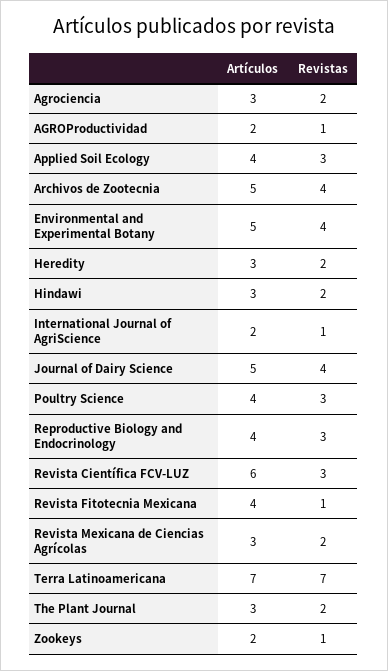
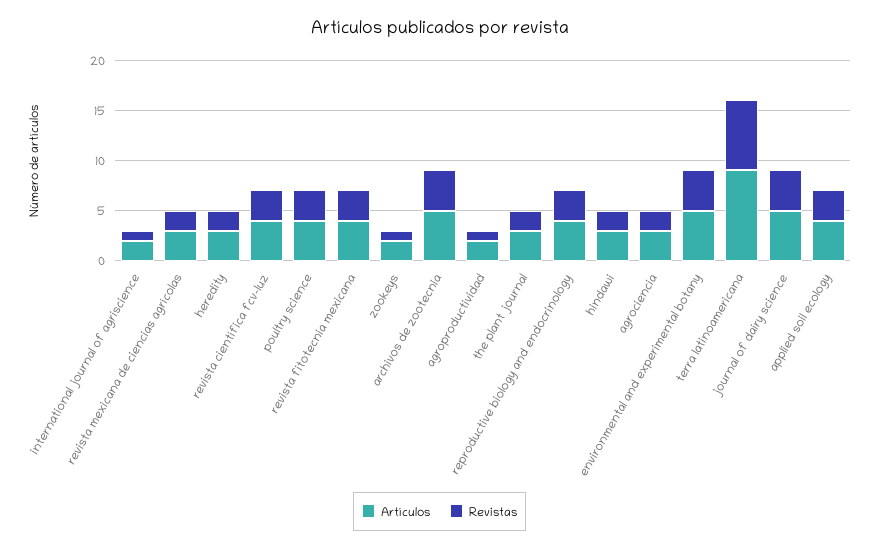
Artículos, Revista Científica FCV-LUZ: 6 -> 4
Revistas, Revista Fitotecnia Mexicana: 1 -> 3
Artículos, Terra Latinoamericana: 7 -> 9

